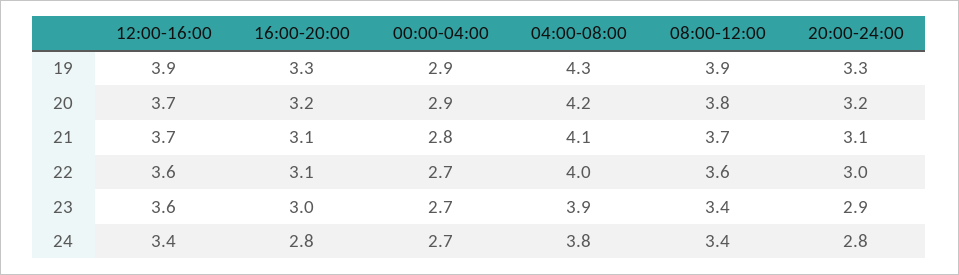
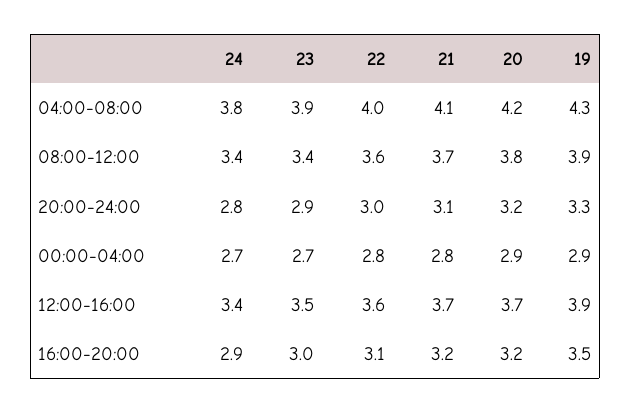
16:00-20:00, 19: 3.3 -> 3.5
16:00-20:00, 21: 3.1 -> 3.2
00:00-04:00, 22: 2.7 -> 2.8
12:00-16:00, 23: 3.6 -> 3.5
16:00-20:00, 24: 2.8 -> 2.9

